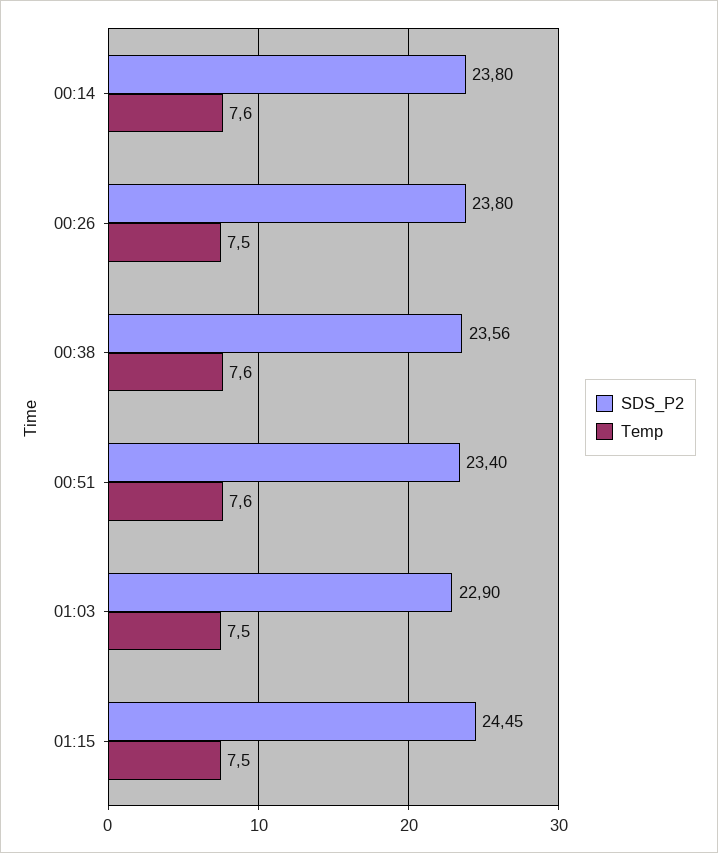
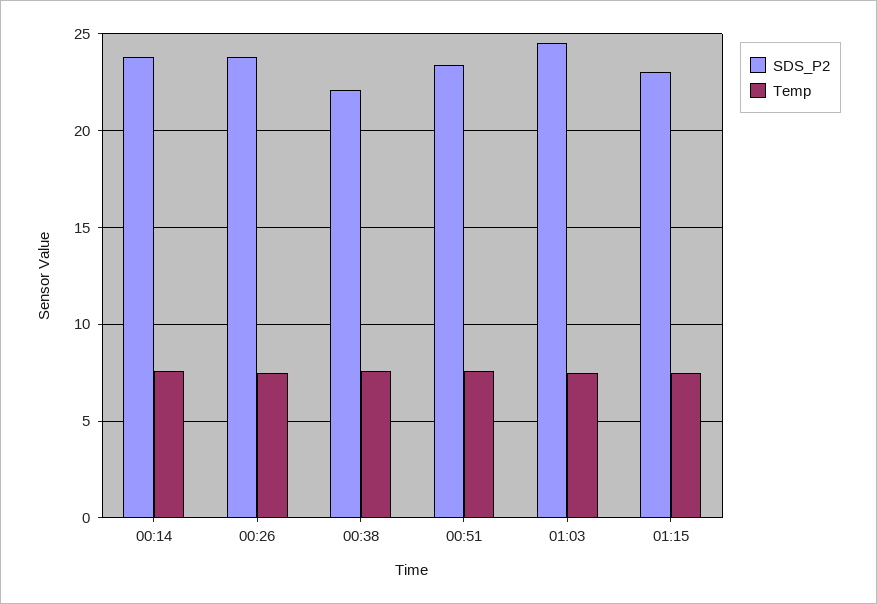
SDS_P2, 00:38: 23.56 -> 22
SDS_P2, 01:03: 22.9 -> 24.5
SDS_P2, 01:15: 24.45 -> 23

